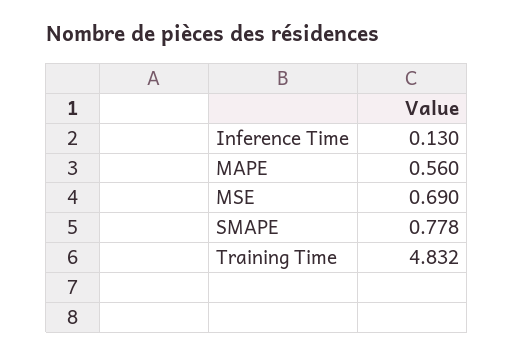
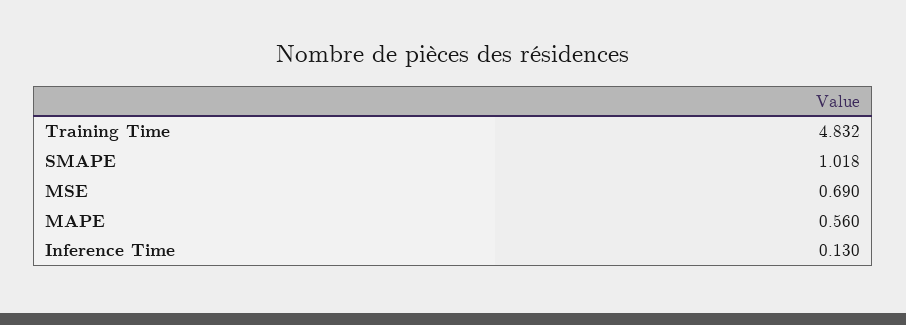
SMAPE: 0.778 -> 1.018

